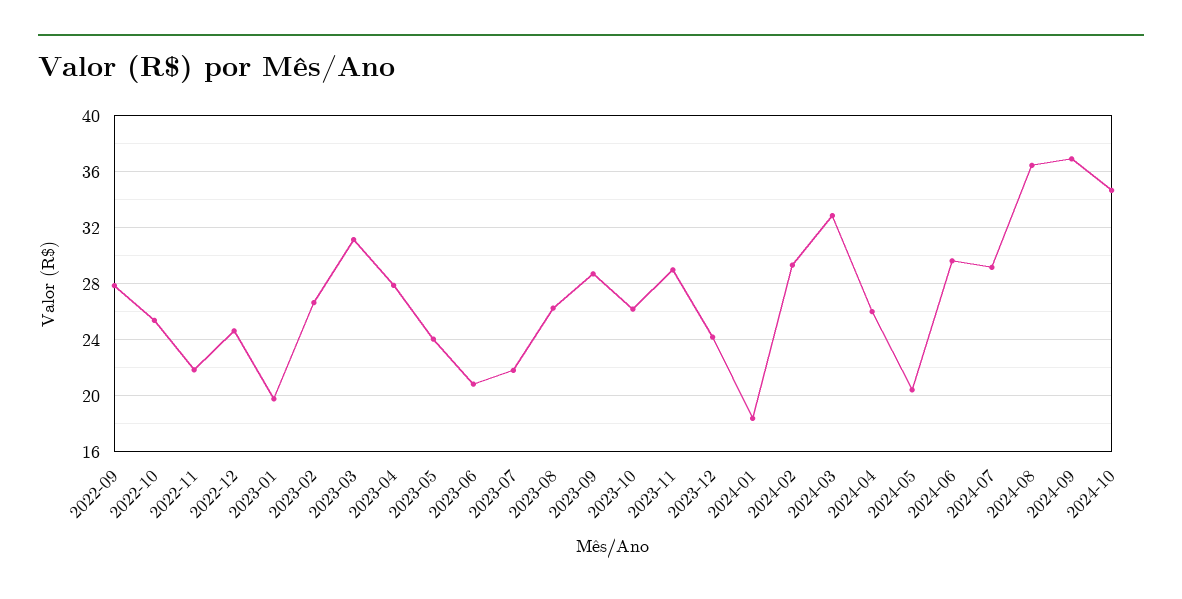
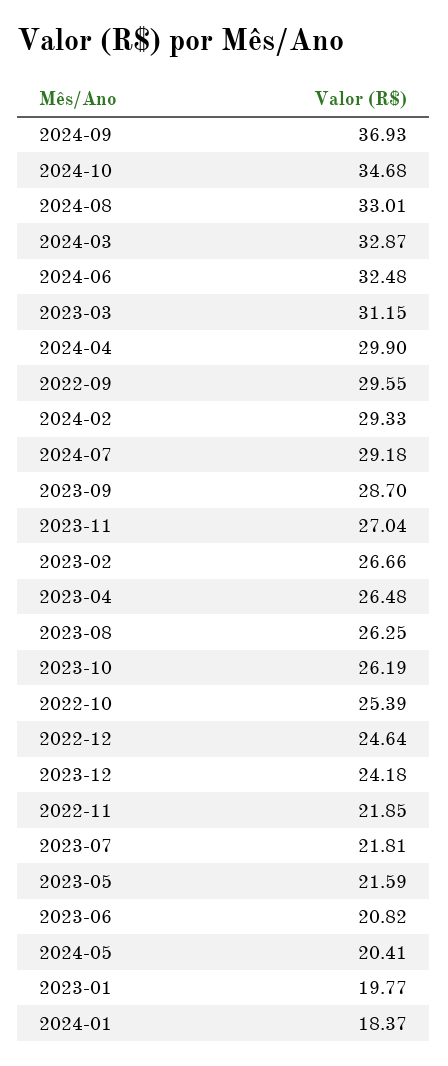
2022-09: 28 -> 29.55
2023-04: 28 -> 26.48
2023-05: 24 -> 21.59
2023-11: 29 -> 27.04
2024-04: 26 -> 29.9
2024-06: 29.5 -> 32.48
2024-08: 36.5 -> 33.01

